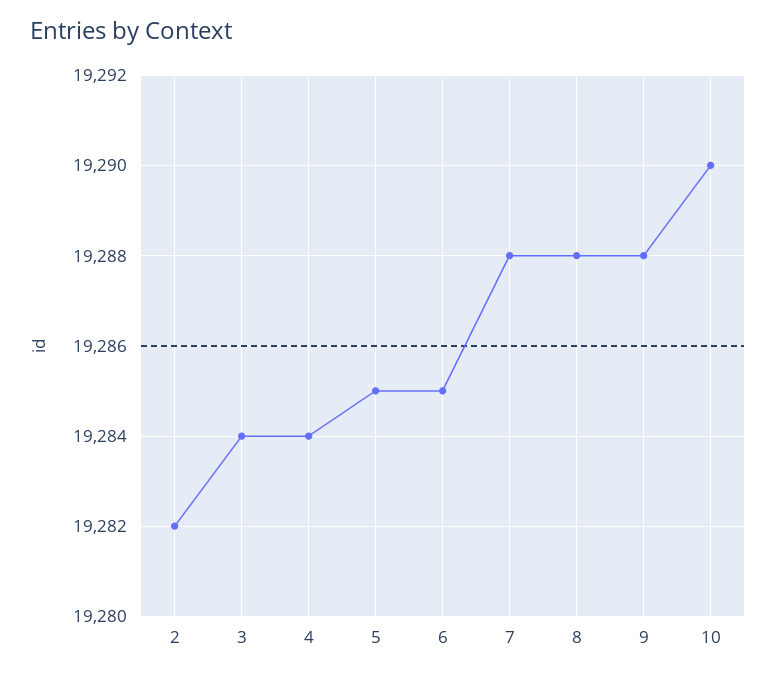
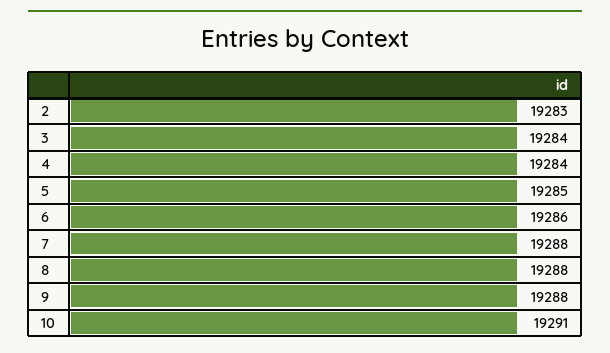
2: 19282 -> 19283
6: 19285 -> 19286
10: 19290 -> 19291

